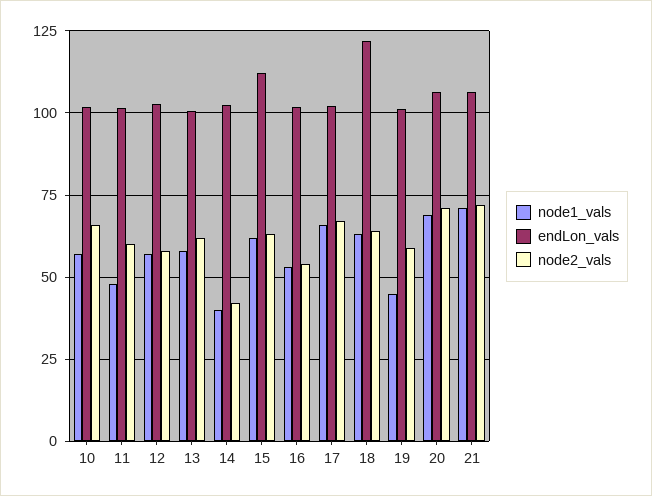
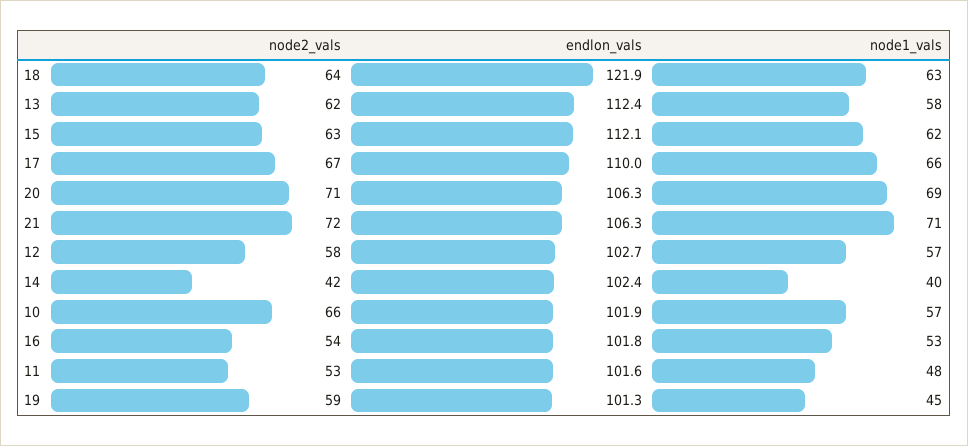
node2_vals, 11: 60 -> 53
endLon_vals, 13: 100 -> 112.4
endLon_vals, 17: 102.5 -> 110

